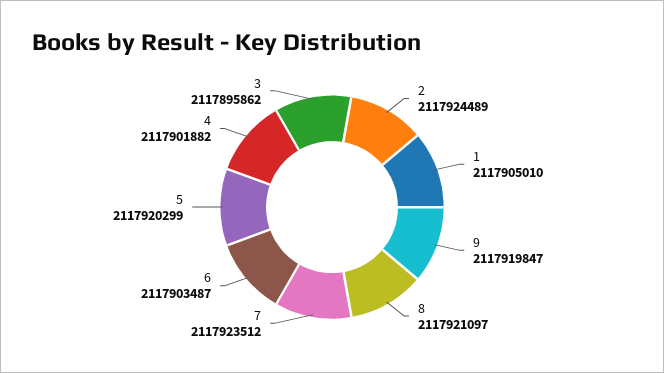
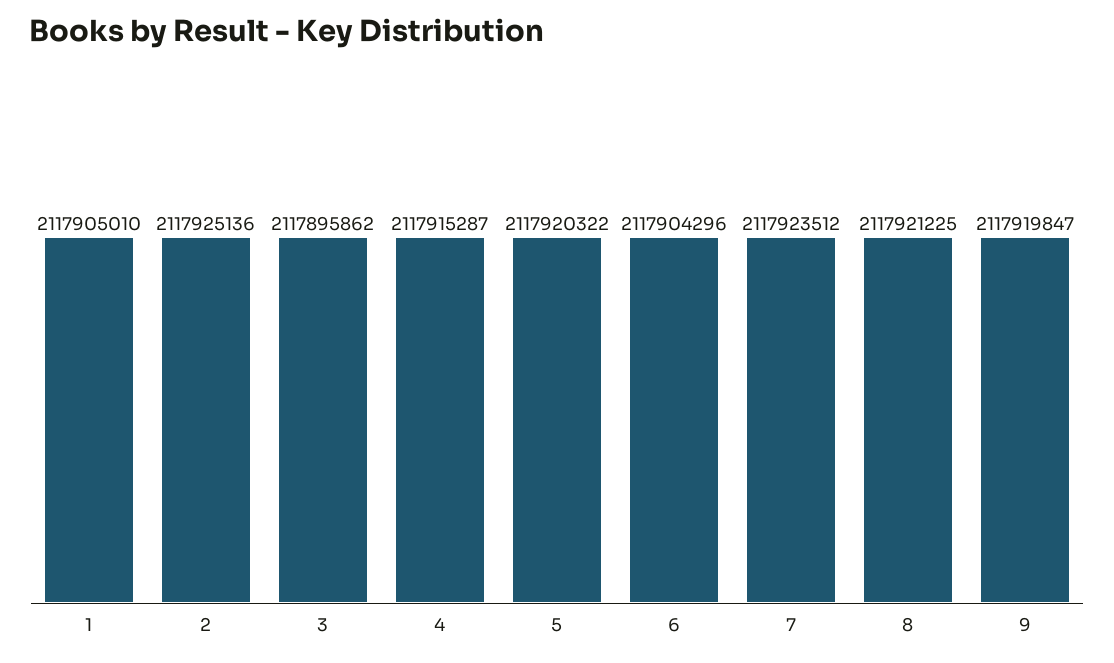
2: 2117924489 -> 2117925136
8: 2117921097 -> 2117921225
6: 2117903487 -> 2117904296
5: 2117920299 -> 2117920322
4: 2117901882 -> 2117915287

